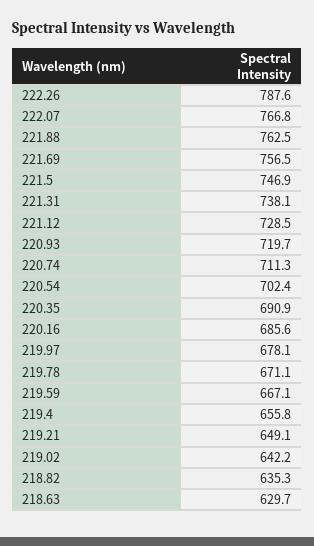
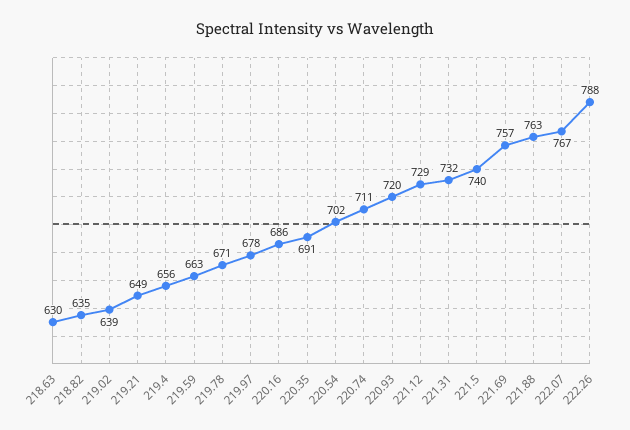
221.5: 746.9 -> 740
221.31: 738.1 -> 732
219.59: 667.1 -> 663
219.02: 642.2 -> 639

